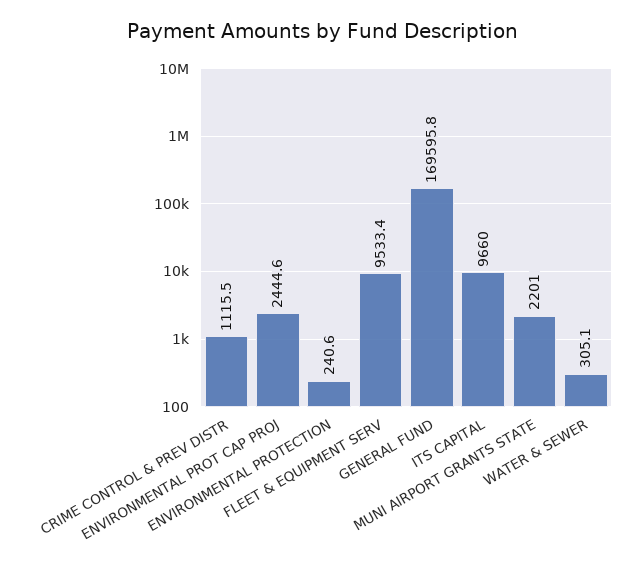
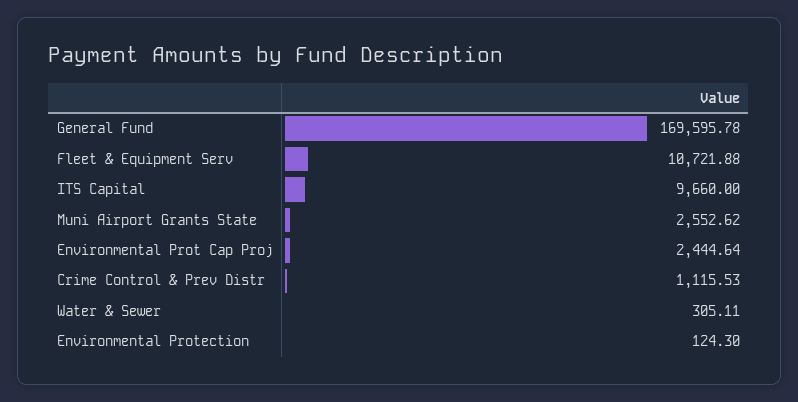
ENVIRONMENTAL PROTECTION: 240.6 -> 124.3
FLEET & EQUIPMENT SERV: 9533.4 -> 10721.88
MUNI AIRPORT GRANTS STATE: 2201 -> 2552.62

